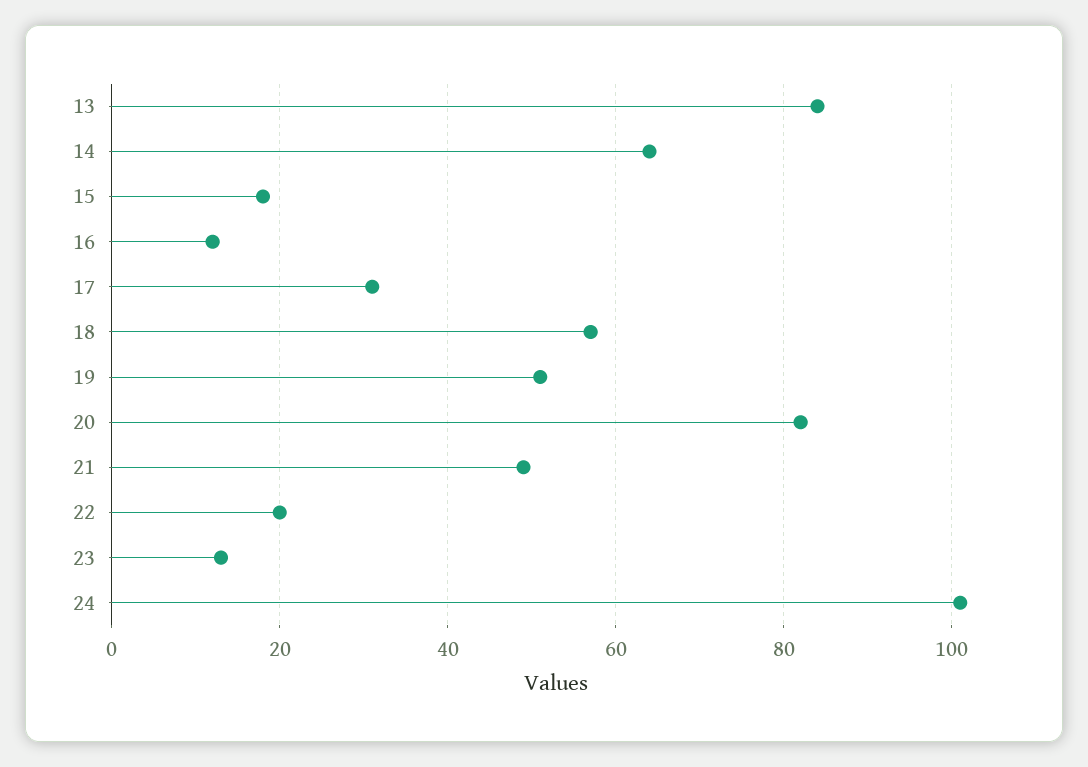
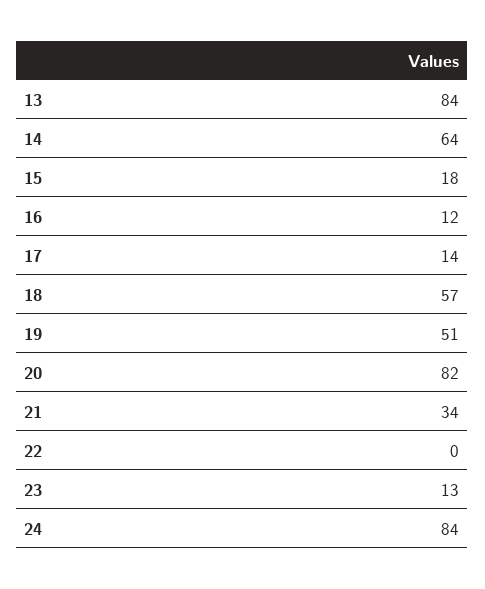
17: 30 -> 14
21: 50 -> 34
22: 20 -> 0
24: 100 -> 84

